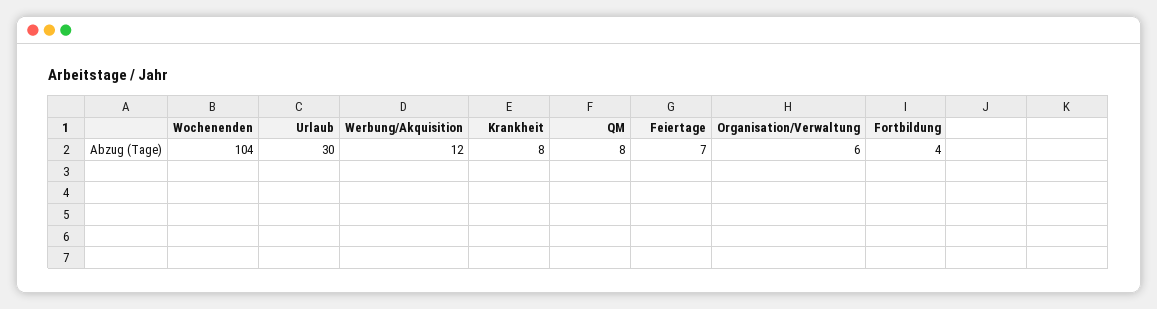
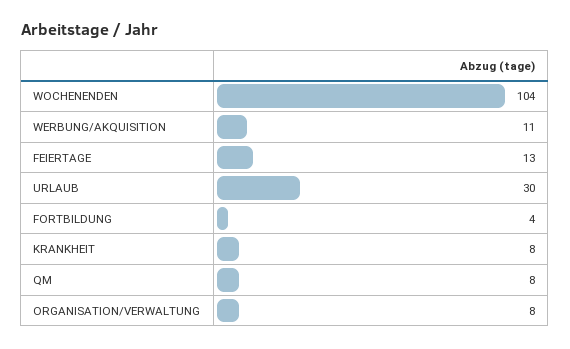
Werbung/Akquisition: 12 -> 11
Feiertage: 7 -> 13
Organisation/Verwaltung: 6 -> 8

